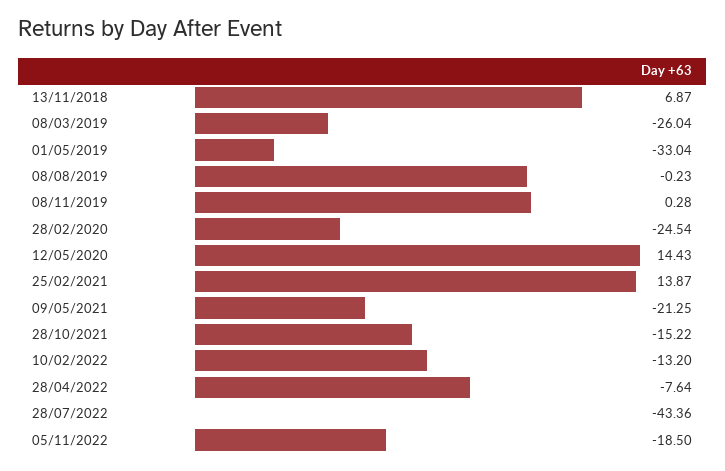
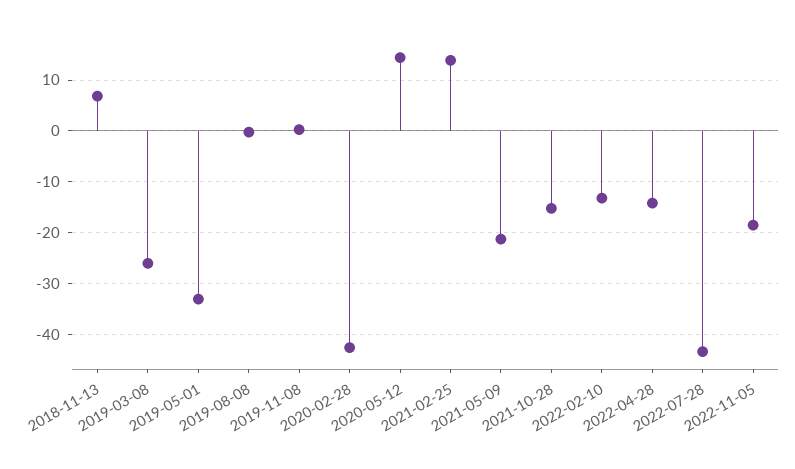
28/02/2020: -24.54 -> -42
28/04/2022: -7.64 -> -14

